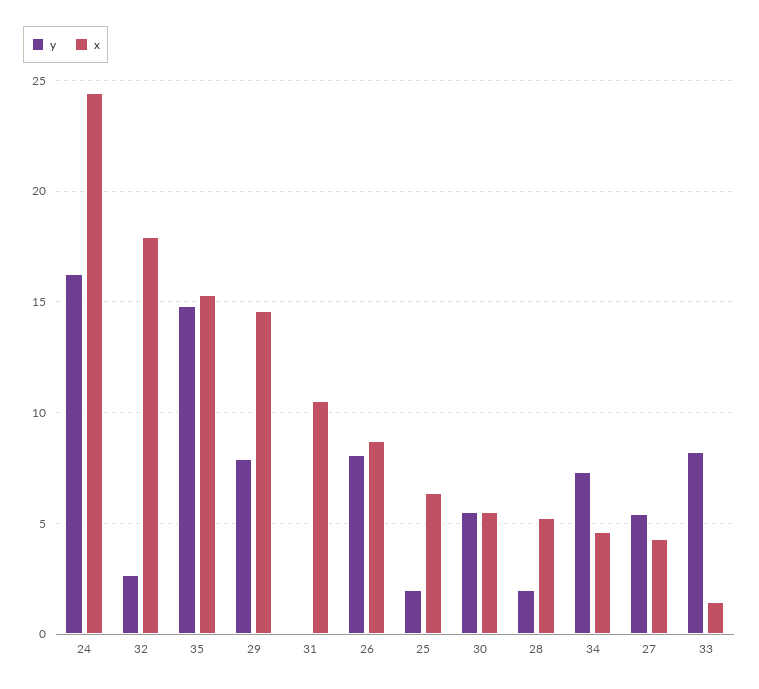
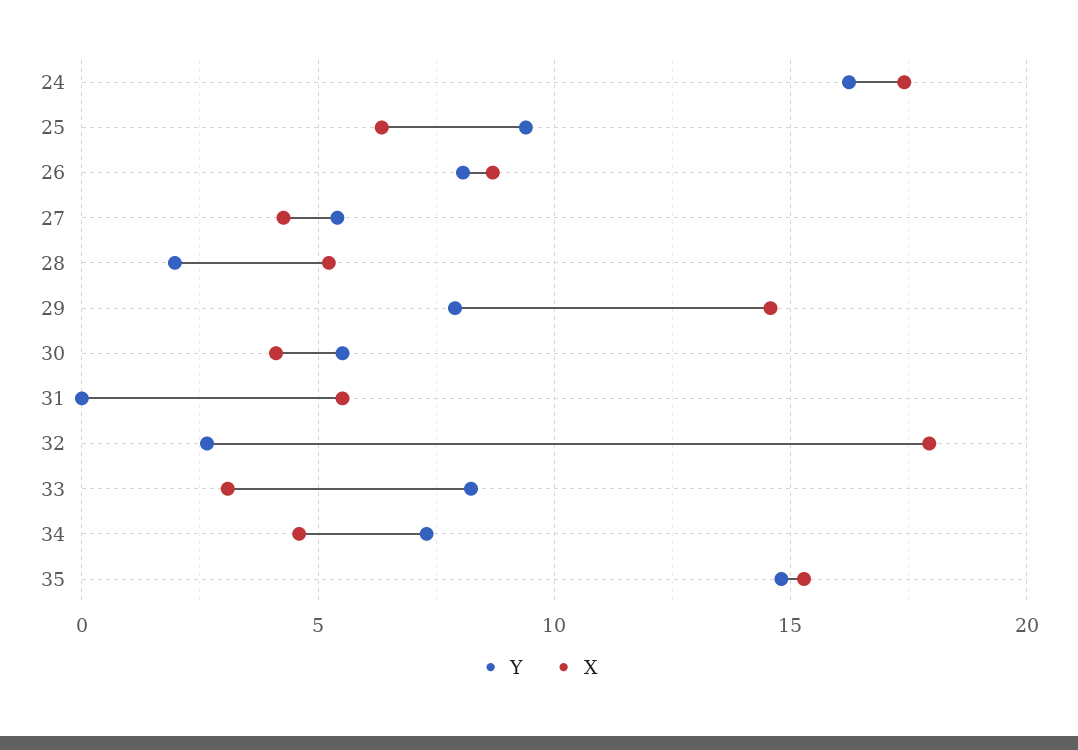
x, 24: 24.5 -> 17.5
x, 31: 10.5 -> 5.5
y, 25: 2 -> 9.5
x, 30: 5.5 -> 4
x, 33: 1.5 -> 3

